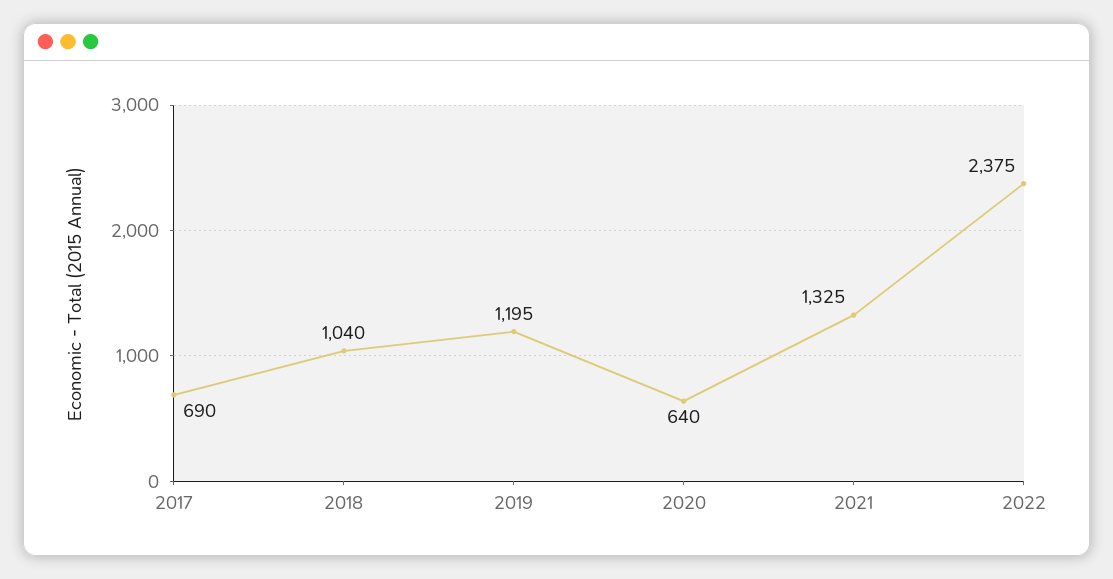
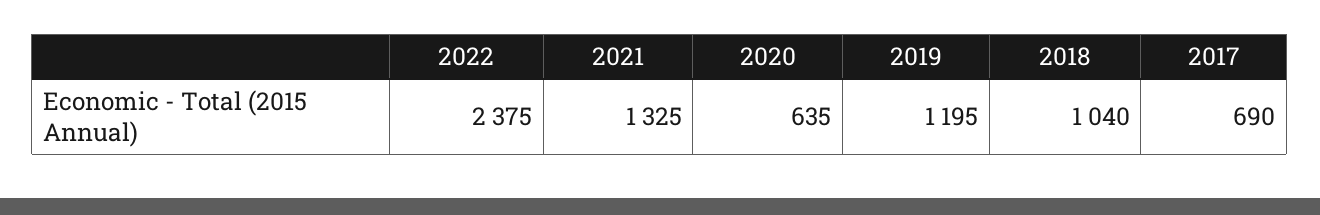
2020: 640 -> 635

